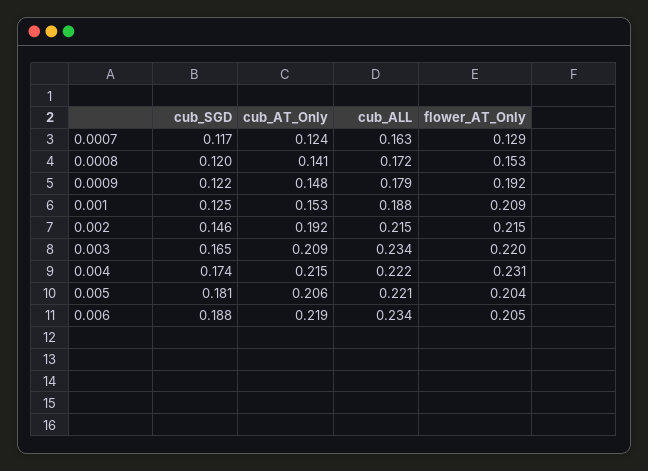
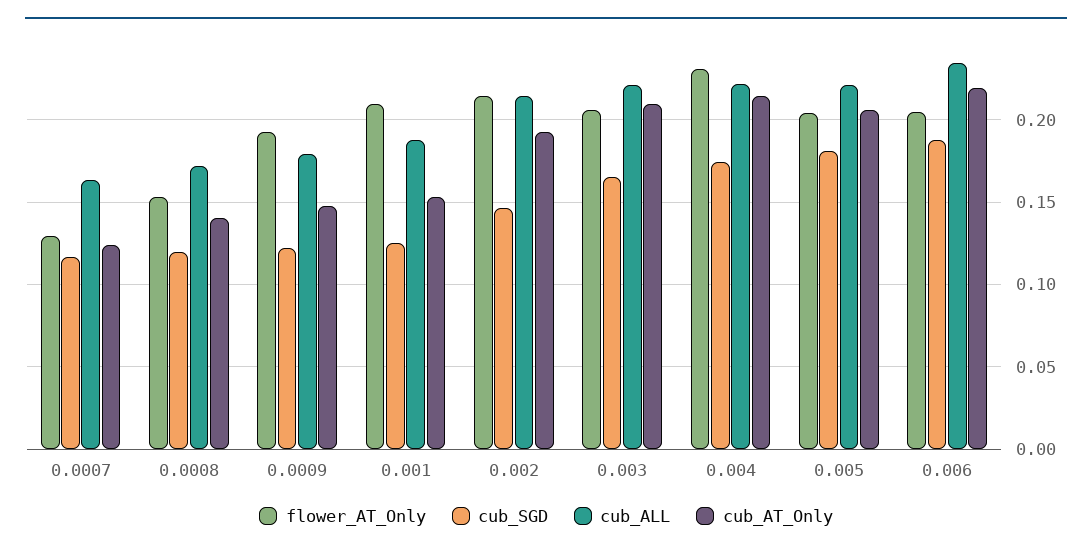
cub_ALL, 0.003: 0.234 -> 0.22
flower_AT_Only, 0.003: 0.22 -> 0.205

